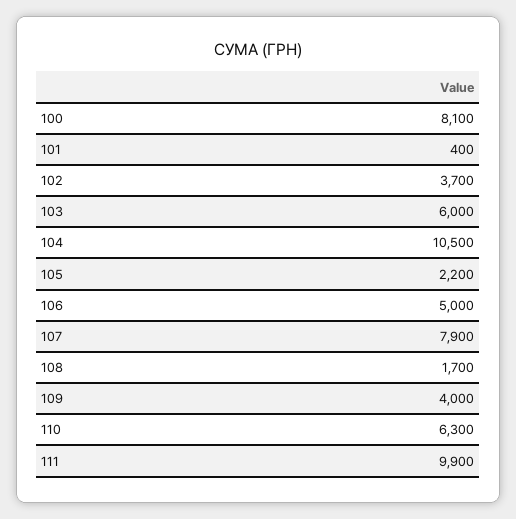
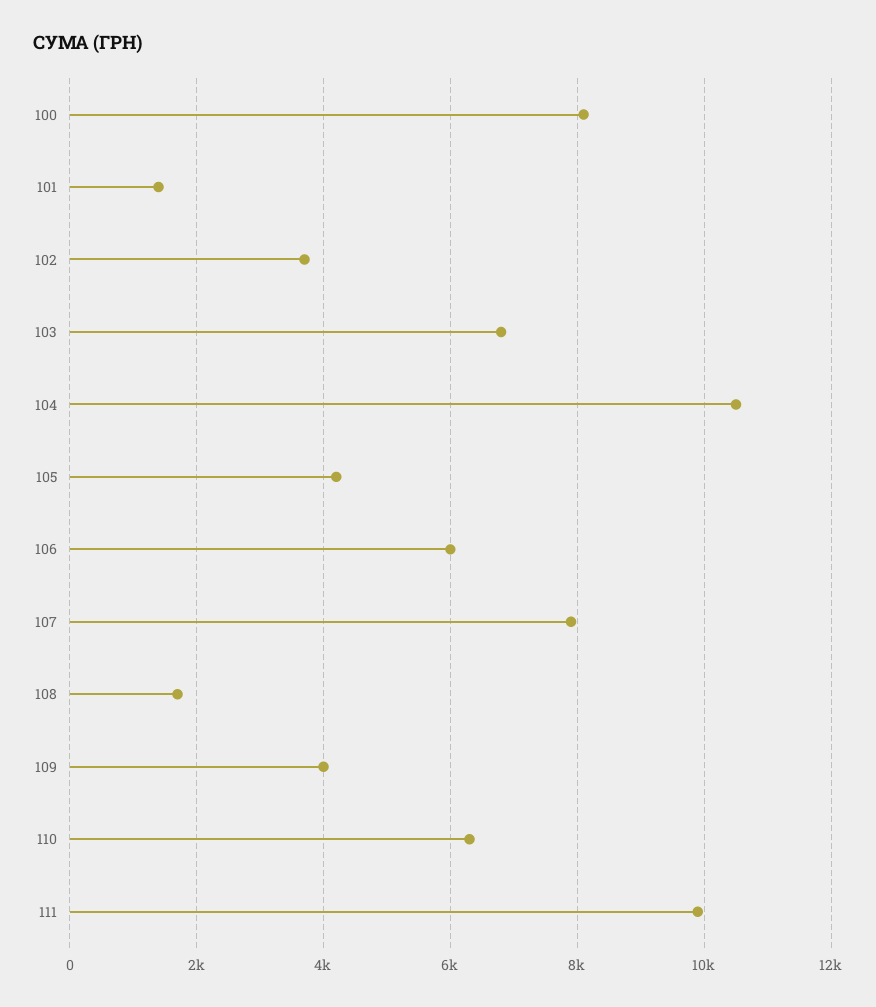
101: 400 -> 1400
103: 6000 -> 6800
105: 2200 -> 4200
106: 5000 -> 6000

